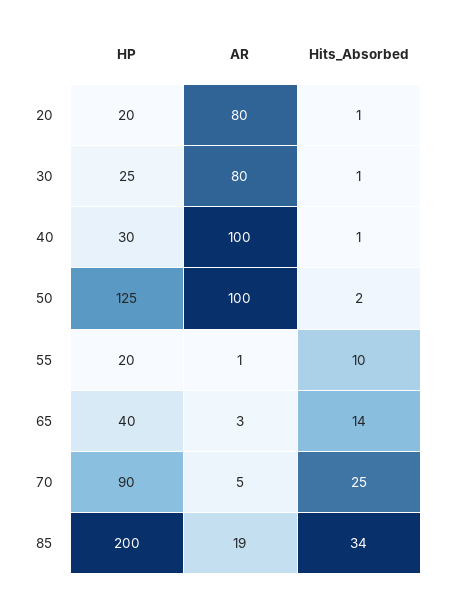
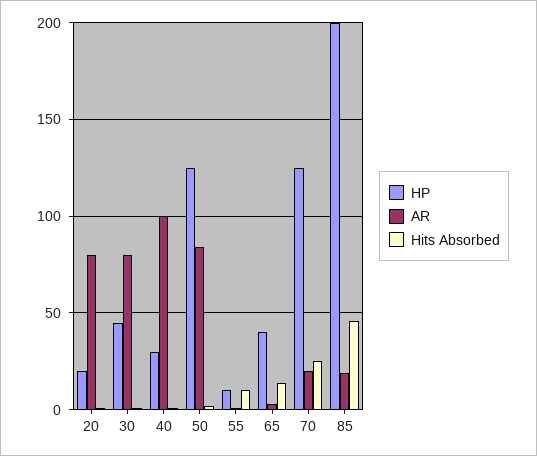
HP, 30: 25 -> 45
AR, 50: 100 -> 85
HP, 55: 20 -> 10
HP, 70: 90 -> 125
AR, 70: 5 -> 20
Hits_Absorbed, 85: 34 -> 45

